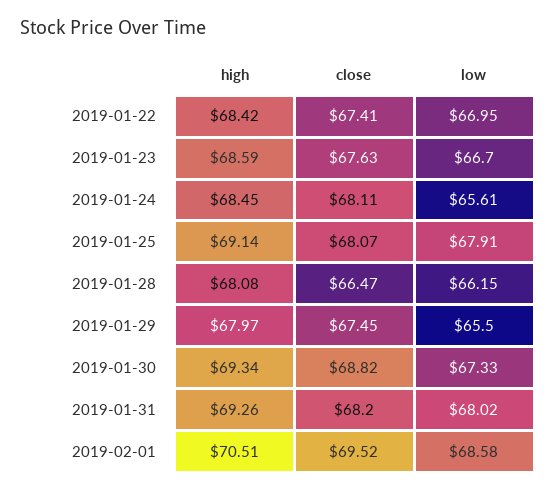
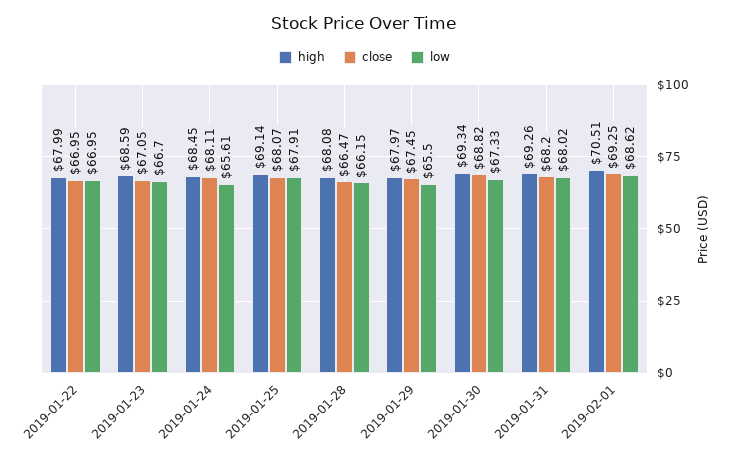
high, 2019-01-22: 68.42 -> 67.99
close, 2019-01-22: 67.41 -> 66.95
close, 2019-01-23: 67.63 -> 67.05
close, 2019-02-01: 69.52 -> 69.25
low, 2019-02-01: 68.58 -> 68.62

